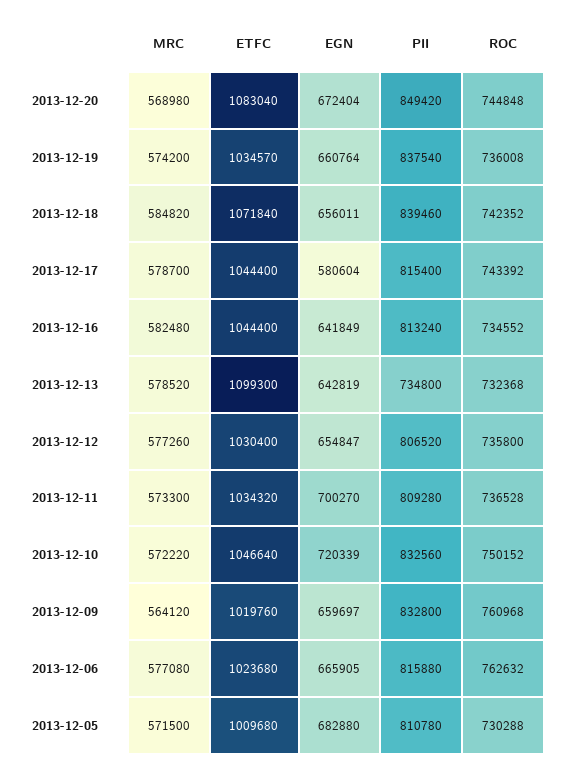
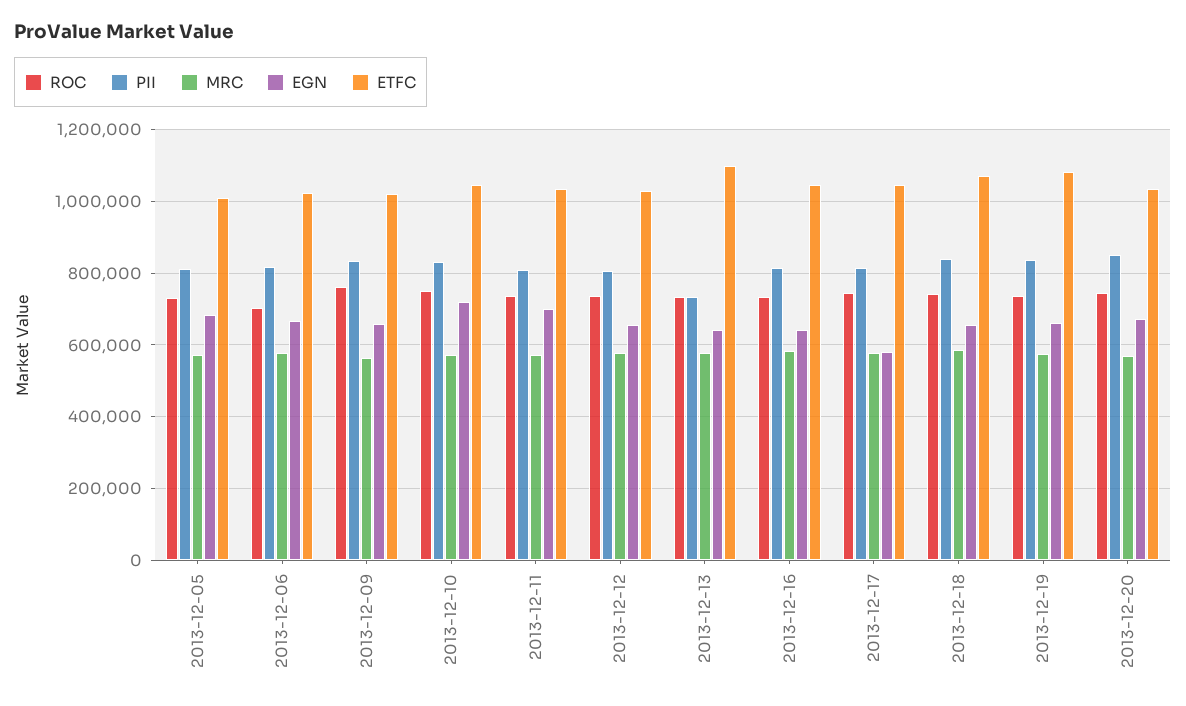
ETFC, 2013-12-20: 1083040 -> 1040000
ETFC, 2013-12-19: 1034570 -> 1080000
ROC, 2013-12-06: 762632 -> 700000

